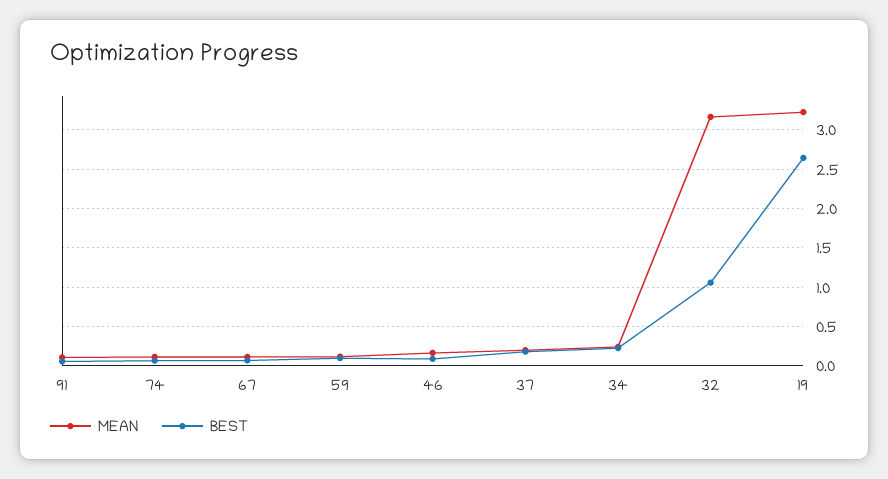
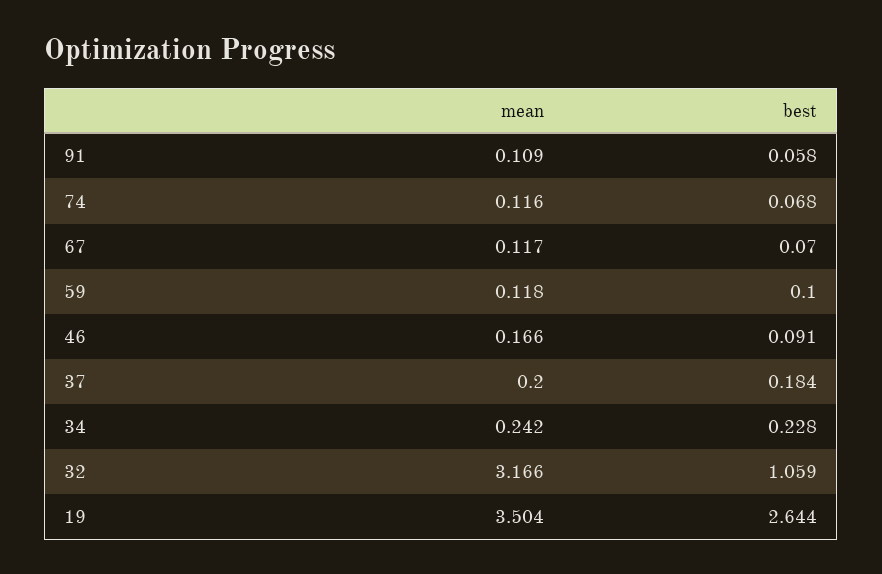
MEAN, 19: 3.2 -> 3.504

